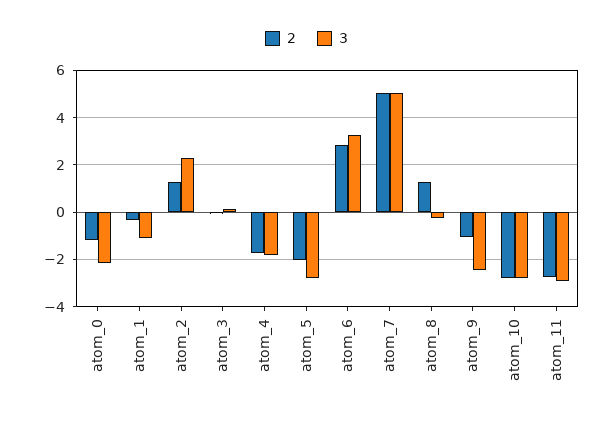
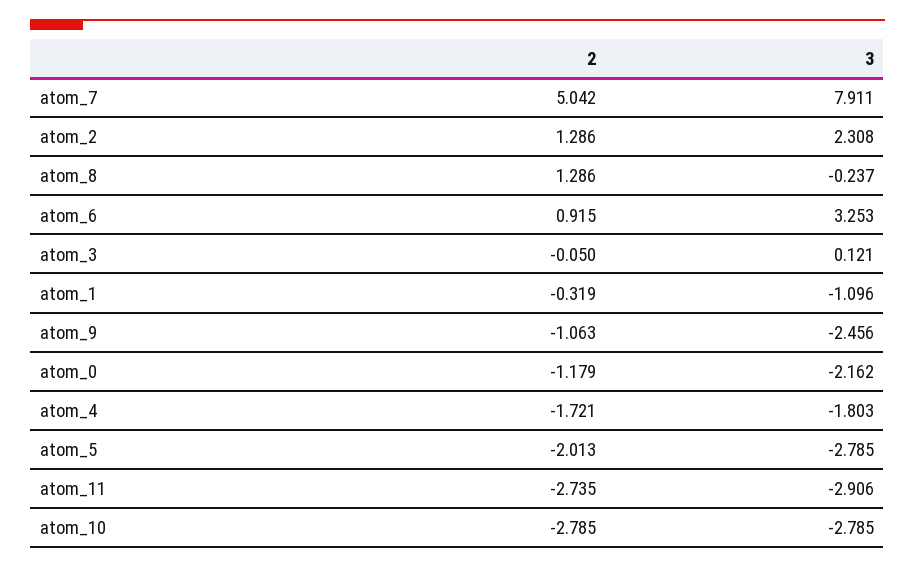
2, atom_6: 3 -> 0.915
3, atom_7: 5 -> 7.911

